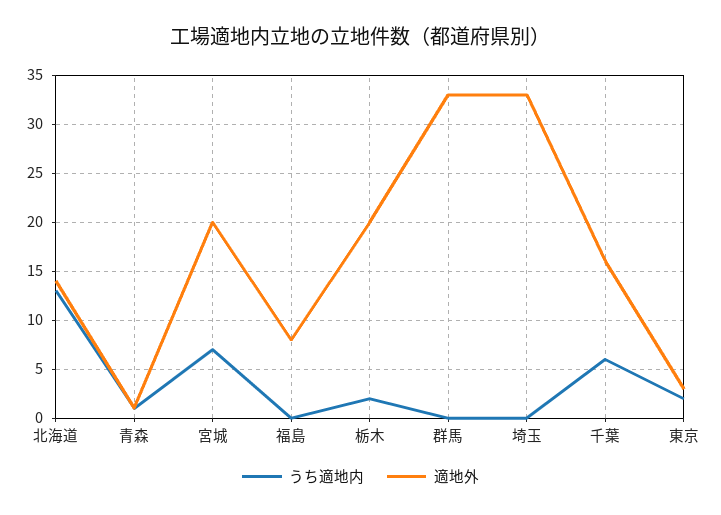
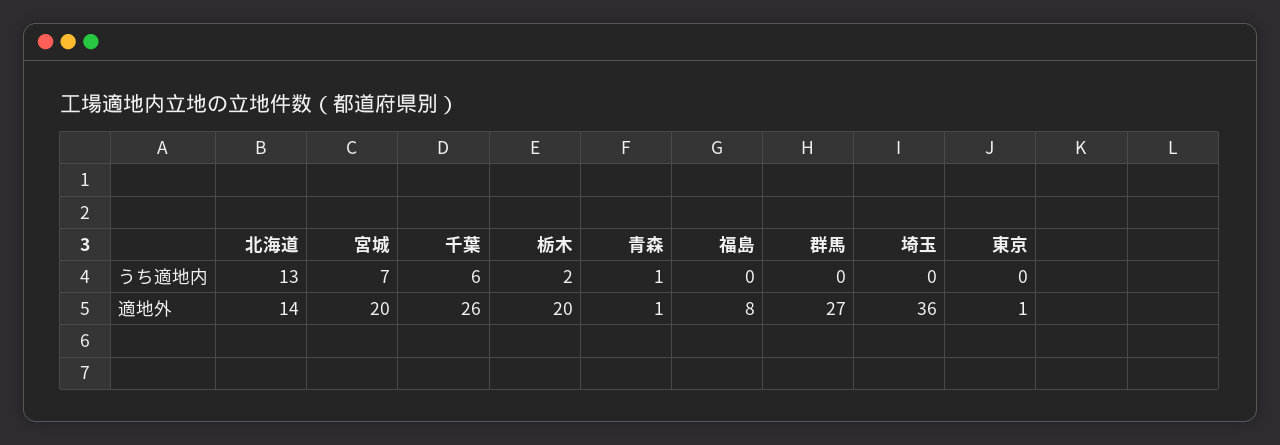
適地外, 群馬: 33 -> 27
適地外, 埼玉: 33 -> 36
適地外, 千葉: 16 -> 26
うち適地内, 東京: 2 -> 0
適地外, 東京: 3 -> 1

